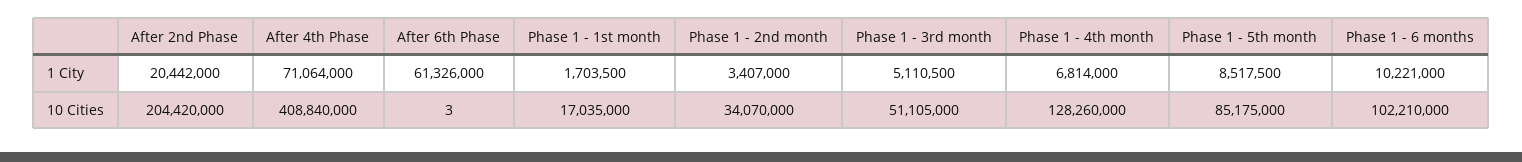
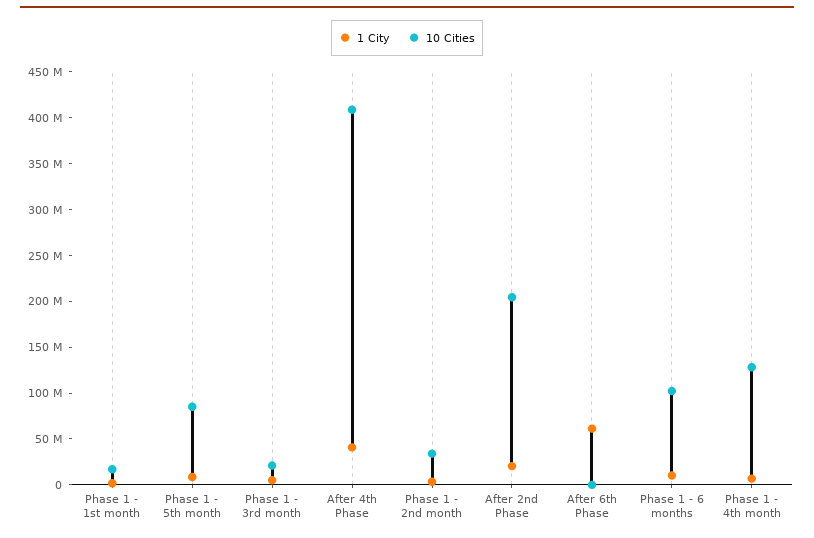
1 City, After 4th Phase: 71064000 -> 40000000
10 Cities, Phase 1 - 3rd month: 51105000 -> 20000000

